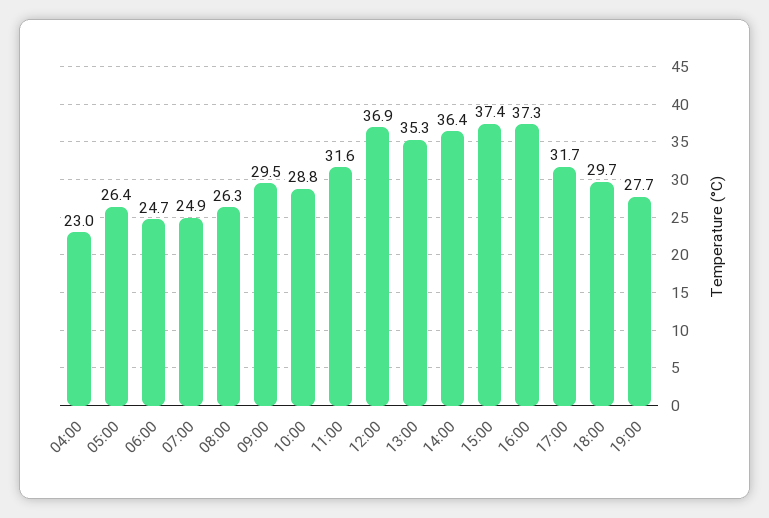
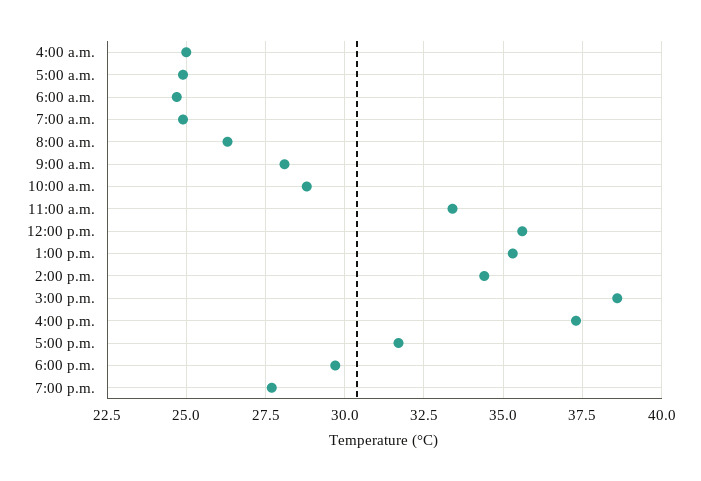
04:00: 23 -> 25
05:00: 26.4 -> 25
09:00: 29.5 -> 28
11:00: 31.6 -> 33.5
12:00: 36.9 -> 35.5
14:00: 36.4 -> 34.5
15:00: 37.4 -> 38.5

